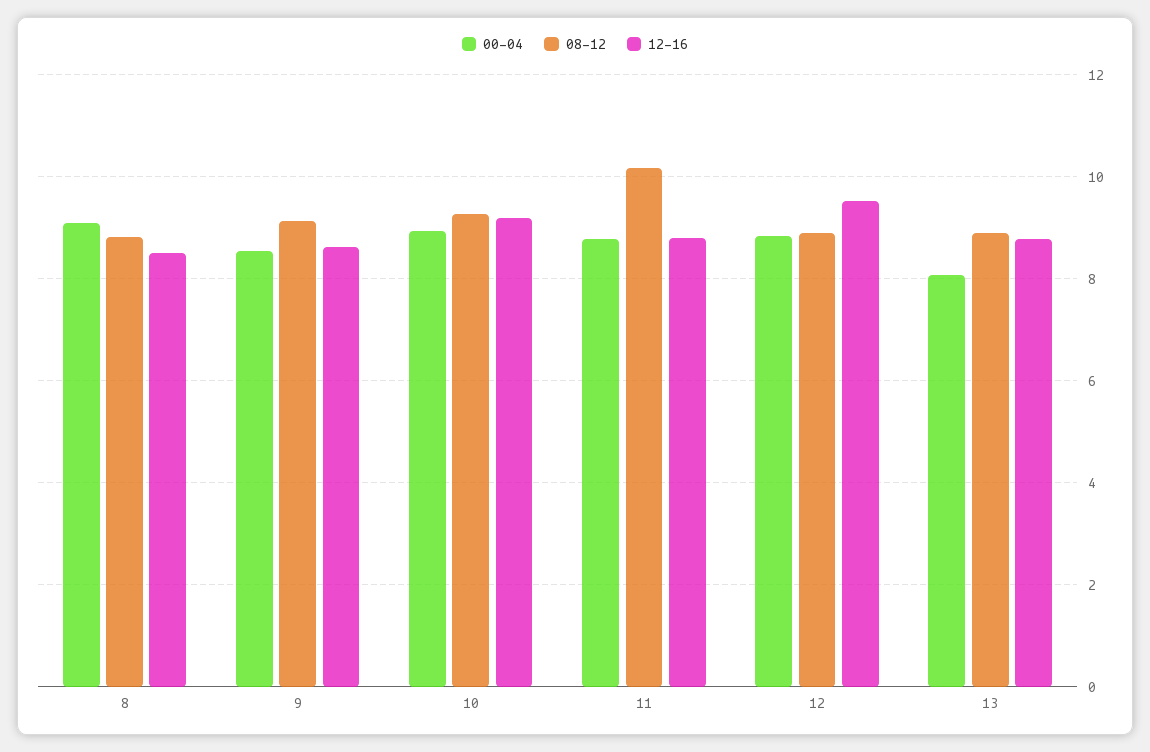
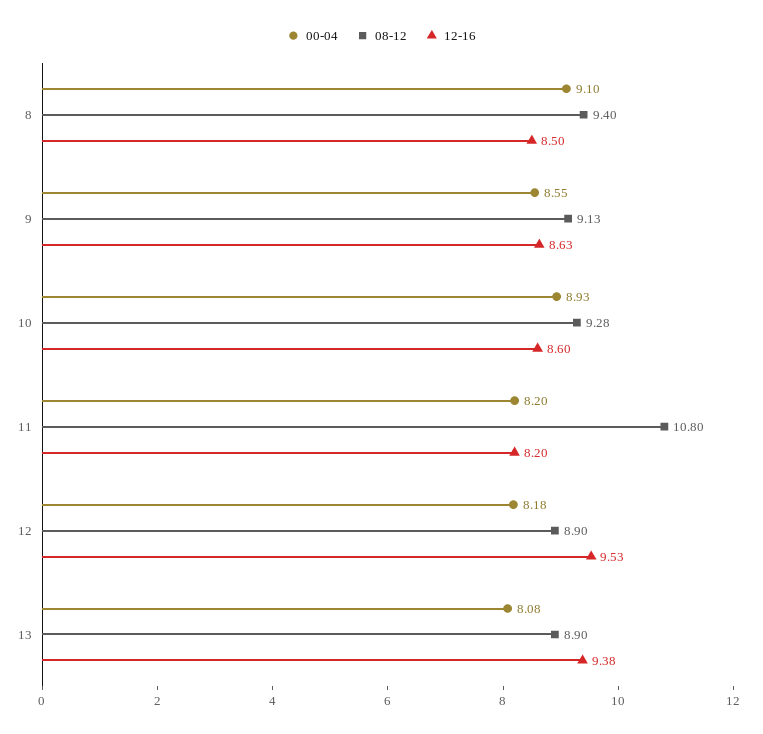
08-12, 8: 8.8 -> 9.4
12-16, 10: 9.2 -> 8.6
00-04, 11: 8.8 -> 8.2
08-12, 11: 10.2 -> 10.8
12-16, 11: 8.8 -> 8.2
00-04, 12: 8.8 -> 8.18
12-16, 13: 8.8 -> 9.38

